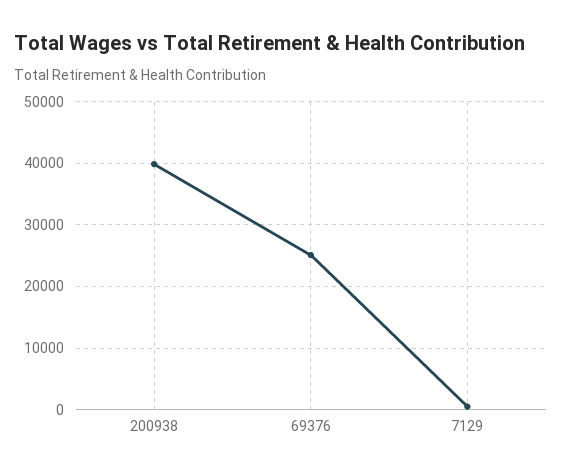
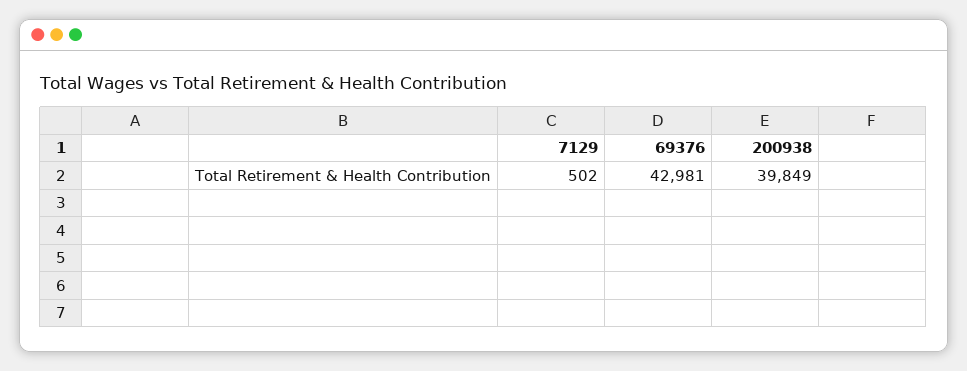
69376: 25000 -> 42981

